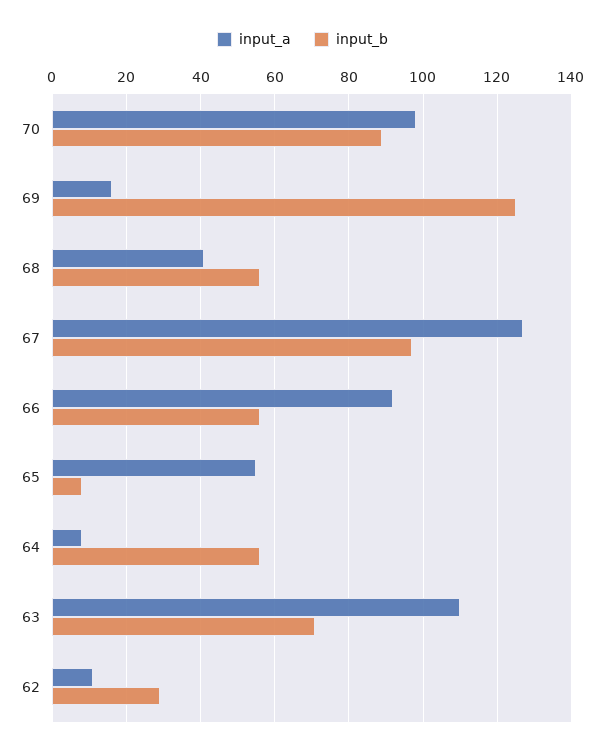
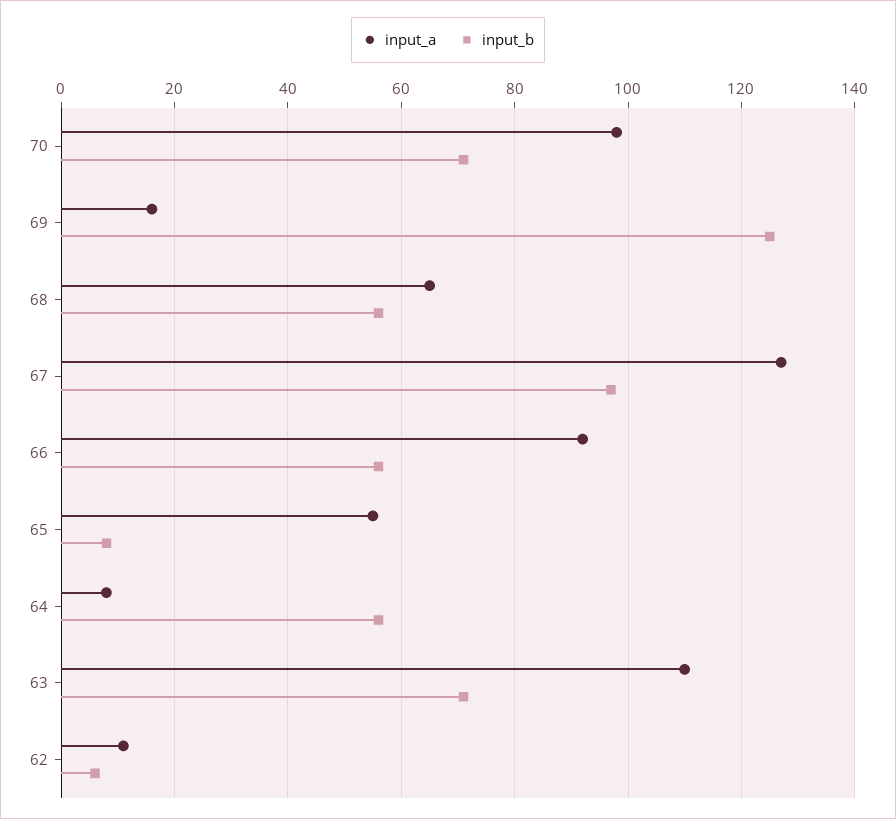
input_b, 70: 90 -> 70
input_a, 68: 40 -> 65
input_b, 62: 30 -> 5

